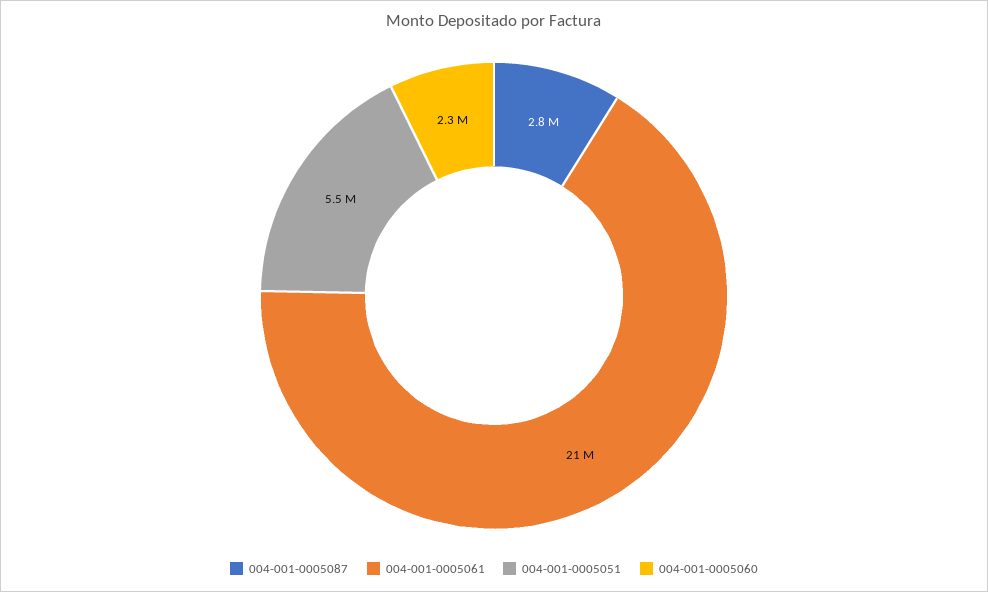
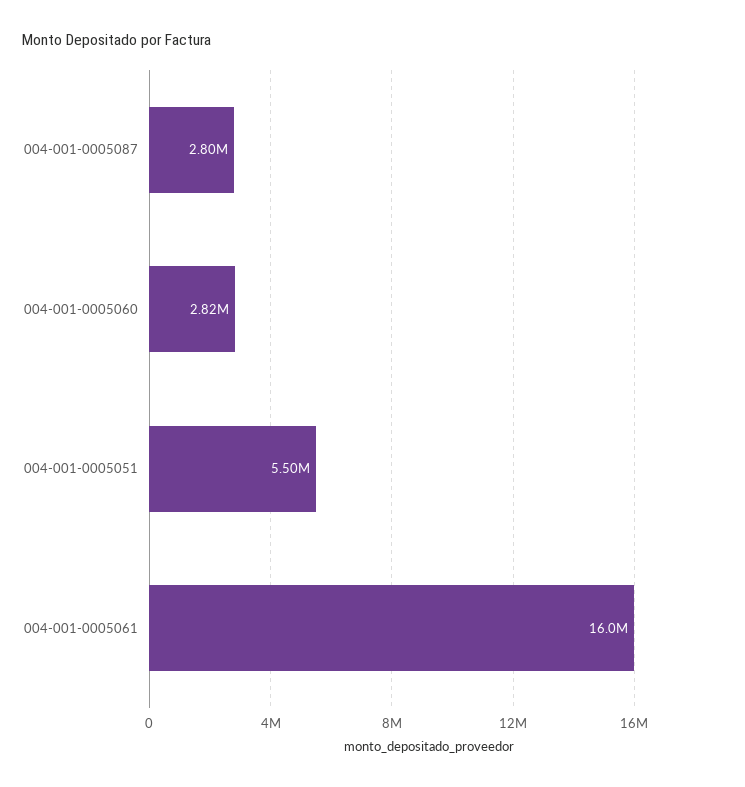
004-001-0005061: 21000000 -> 16000000
004-001-0005060: 2300000 -> 2820000

